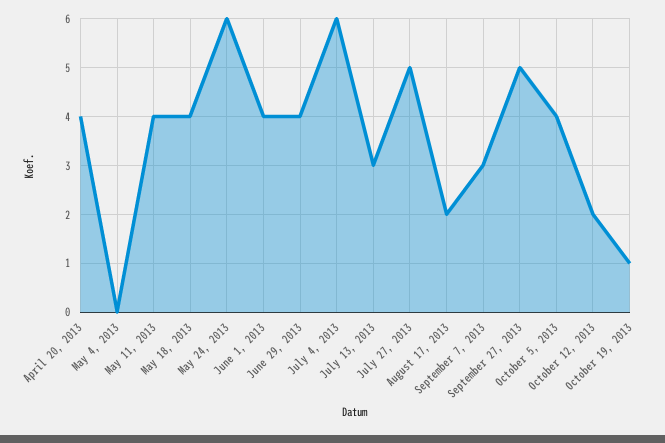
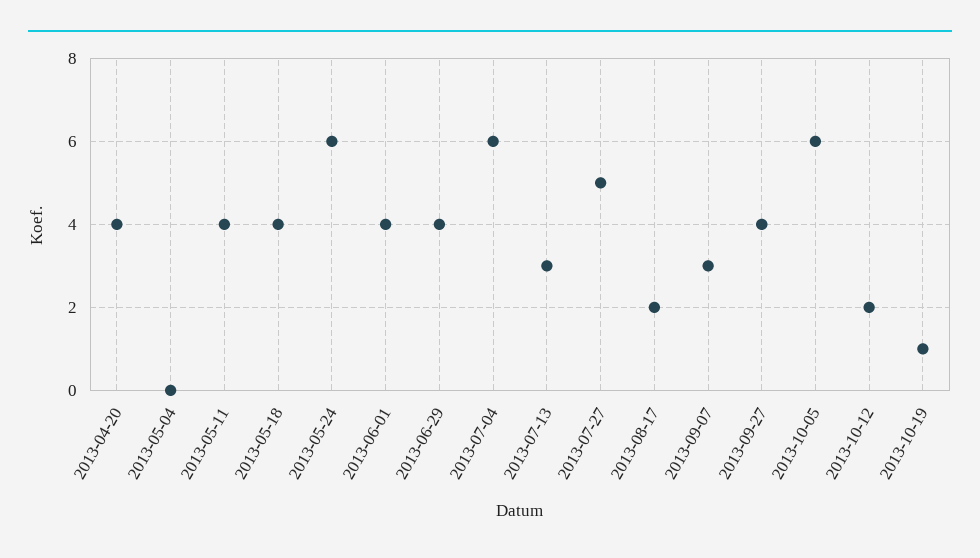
September 27, 2013: 5 -> 4
October 5, 2013: 4 -> 6

